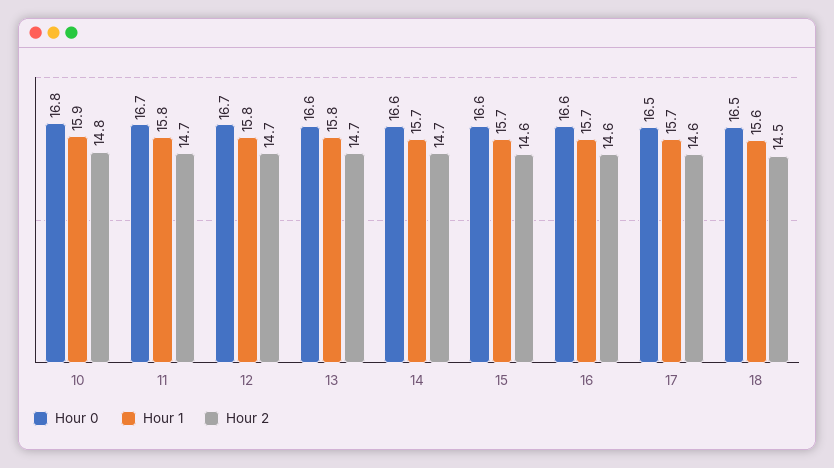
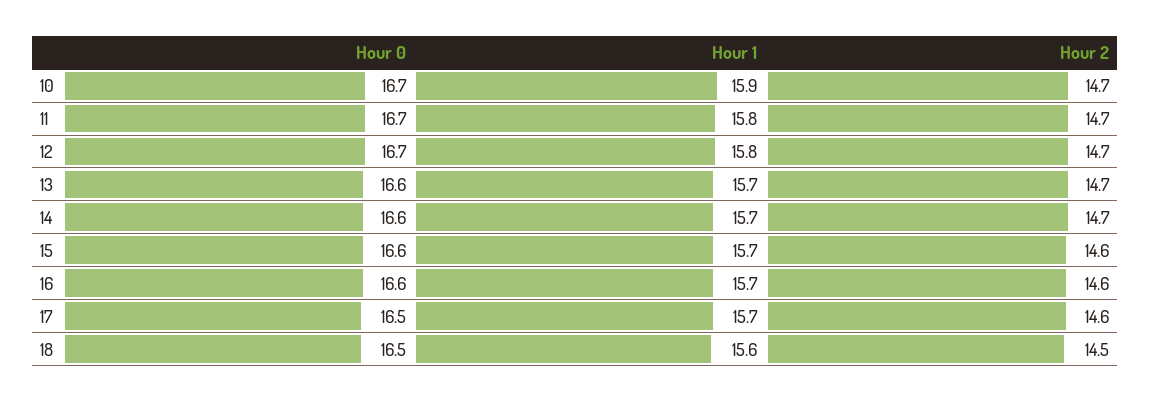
Hour 0, 10: 16.8 -> 16.7
Hour 2, 10: 14.8 -> 14.7
Hour 1, 13: 15.8 -> 15.7

